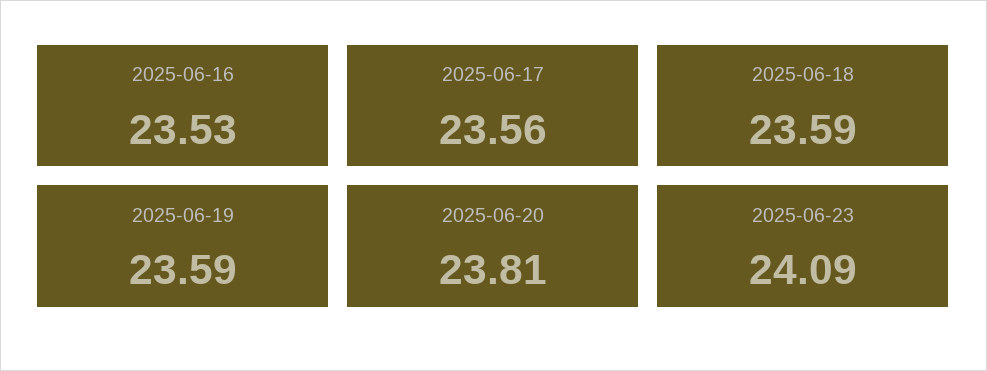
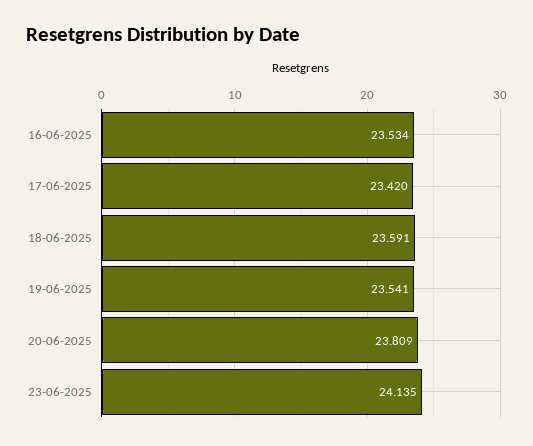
2025-06-17: 23.56 -> 23.42
2025-06-19: 23.59 -> 23.541
2025-06-23: 24.09 -> 24.135

